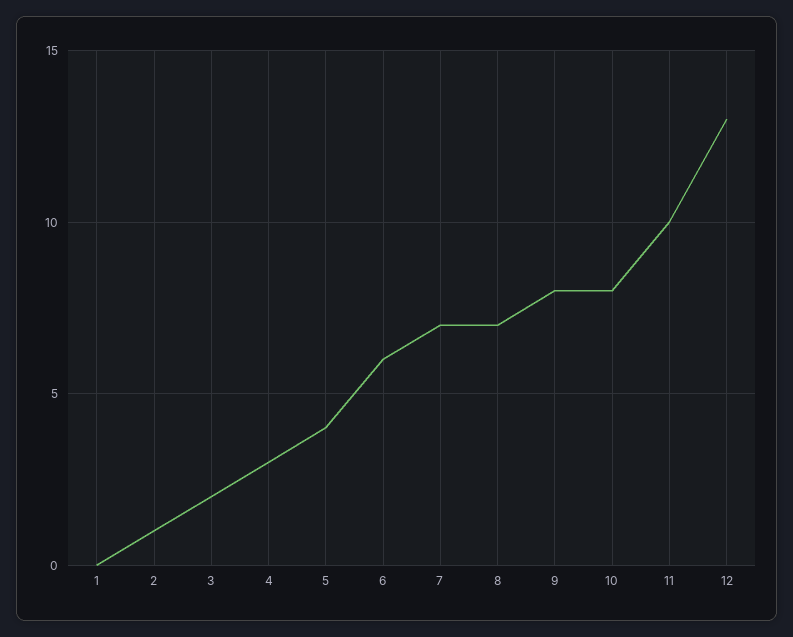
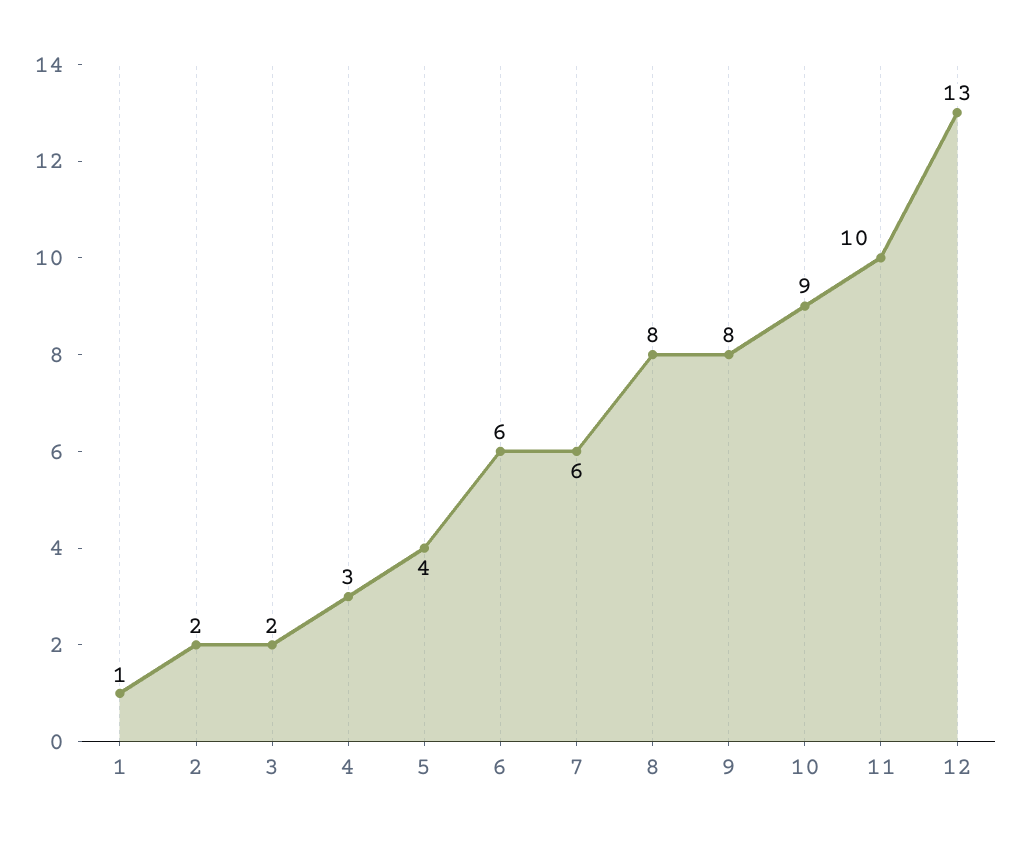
1: 0 -> 1
2: 1 -> 2
7: 7 -> 6
8: 7 -> 8
10: 8 -> 9

